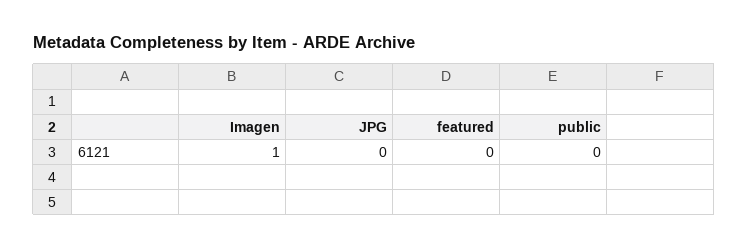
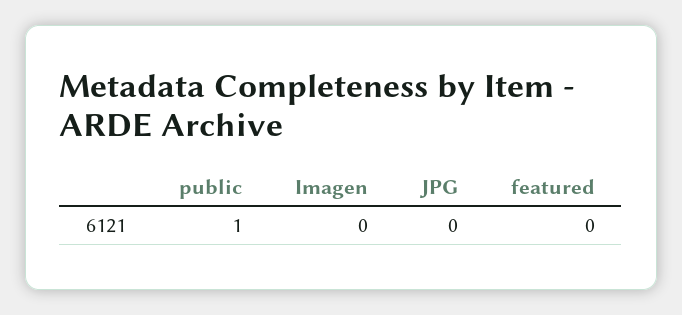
Imagen: 1 -> 0
public: 0 -> 1

